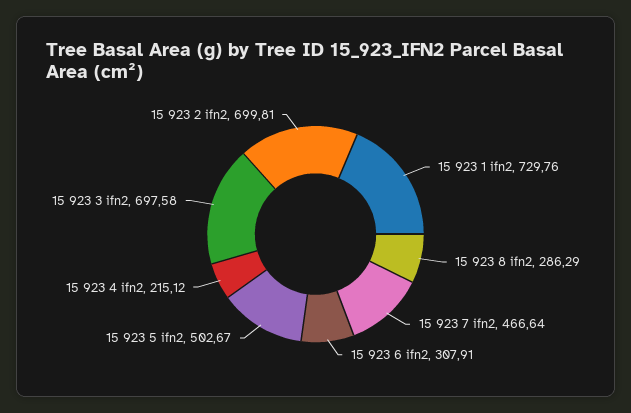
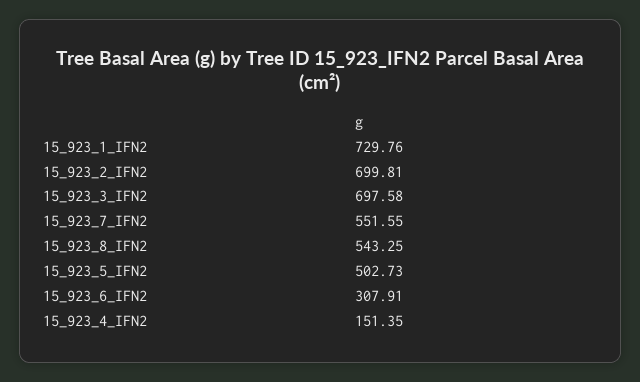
15 923 8 ifn2: 286.29 -> 543.25
15 923 7 ifn2: 466.64 -> 551.55
15 923 5 ifn2: 502.67 -> 502.73
15 923 4 ifn2: 215.12 -> 151.35

